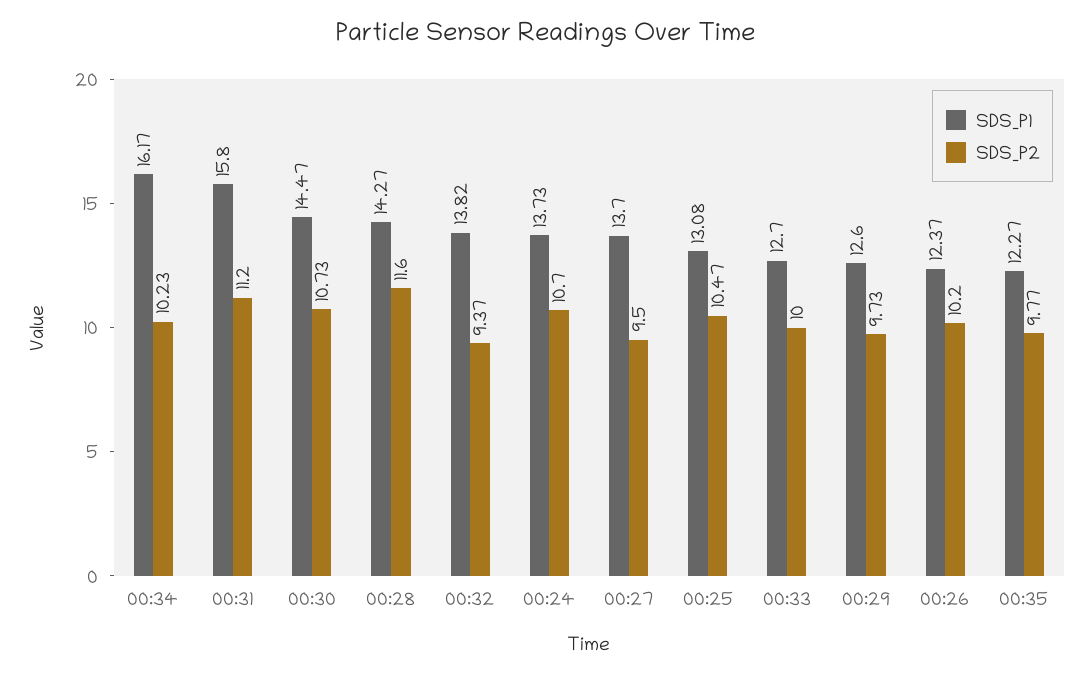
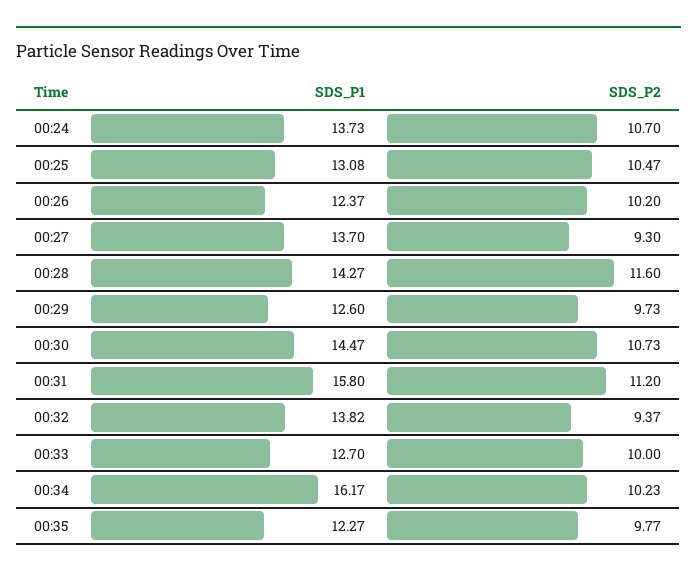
SDS_P2, 00:27: 9.5 -> 9.3

